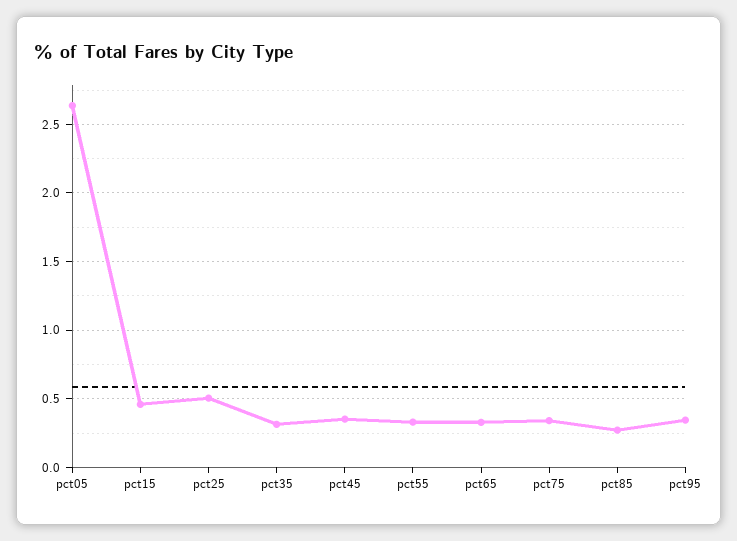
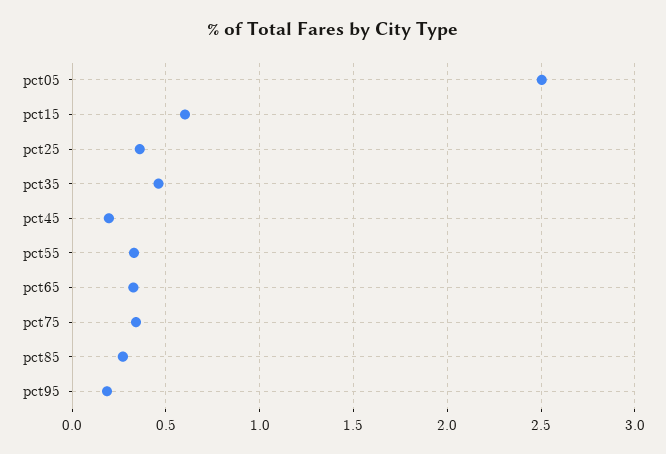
pct05: 2.65 -> 2.5
pct15: 0.45 -> 0.6
pct25: 0.5 -> 0.35
pct35: 0.3 -> 0.45
pct45: 0.35 -> 0.2
pct95: 0.35 -> 0.2

